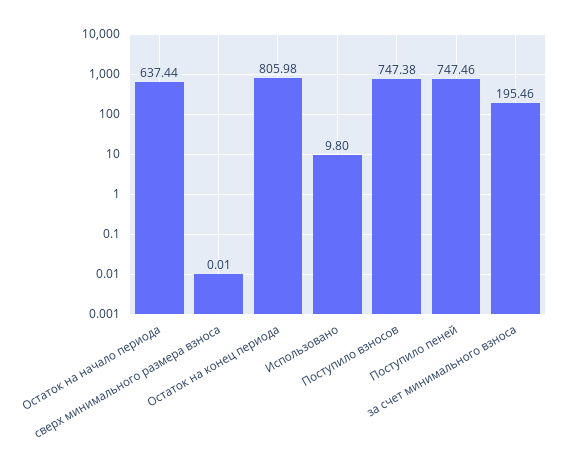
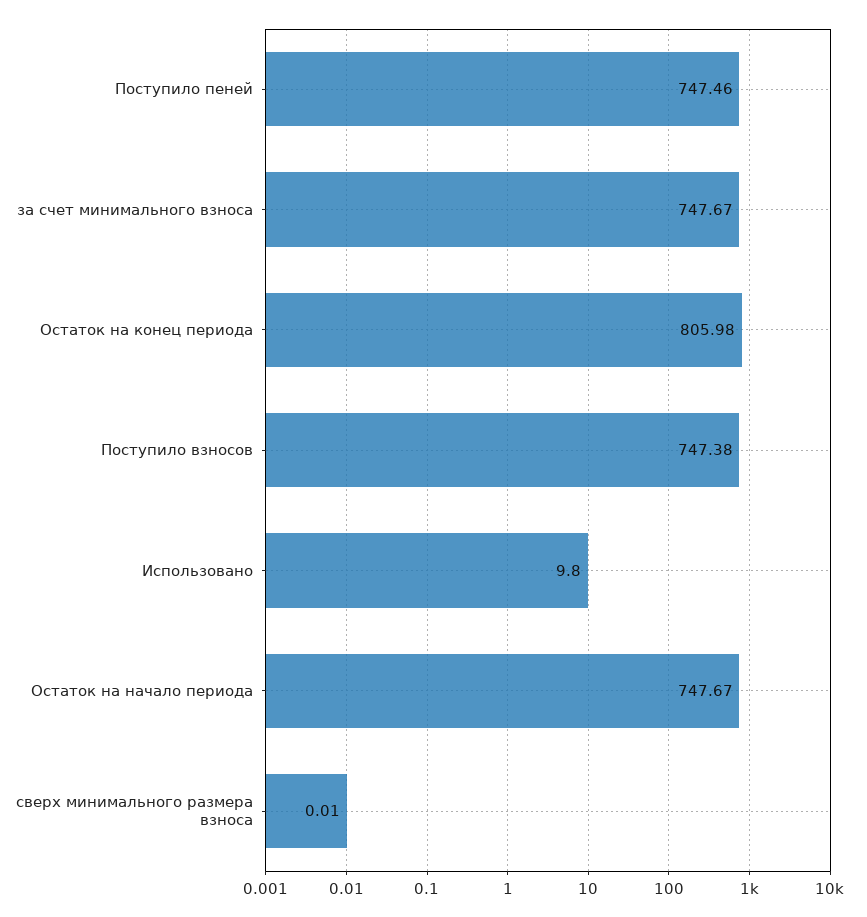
Остаток на начало периода: 637.44 -> 747.67
за счет минимального взноса: 195.46 -> 747.67

